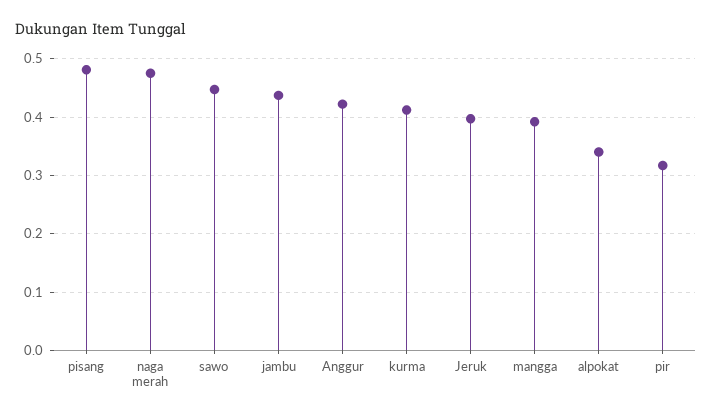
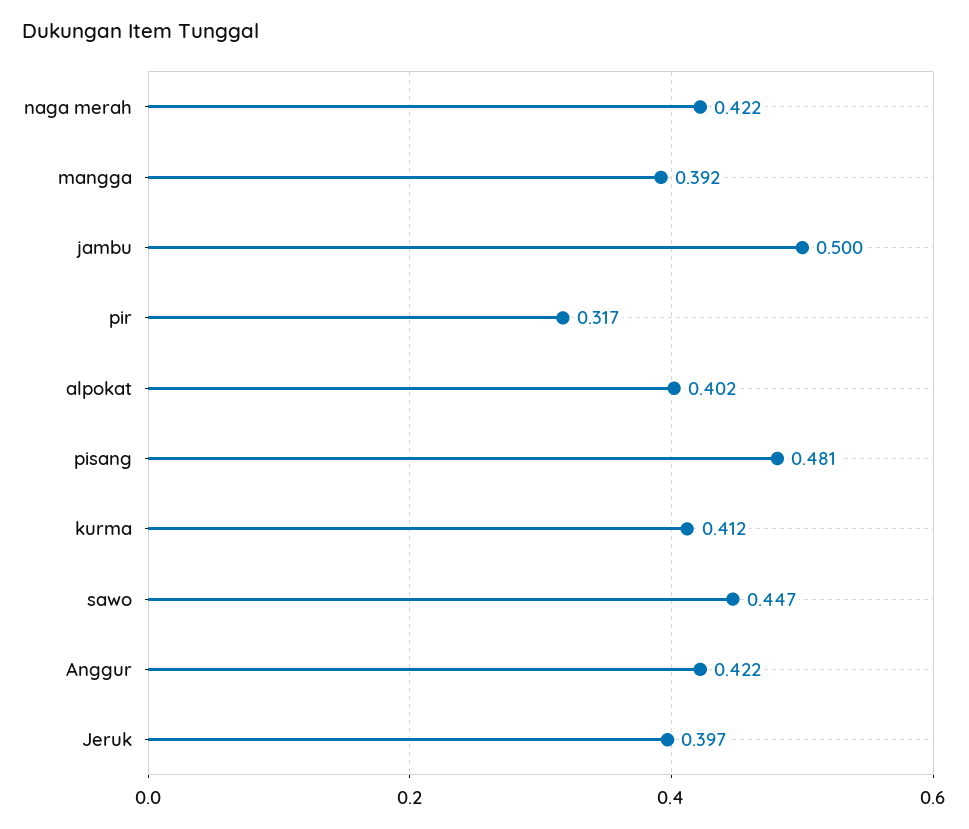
naga merah: 0.48 -> 0.422
jambu: 0.44 -> 0.5
alpokat: 0.34 -> 0.402

